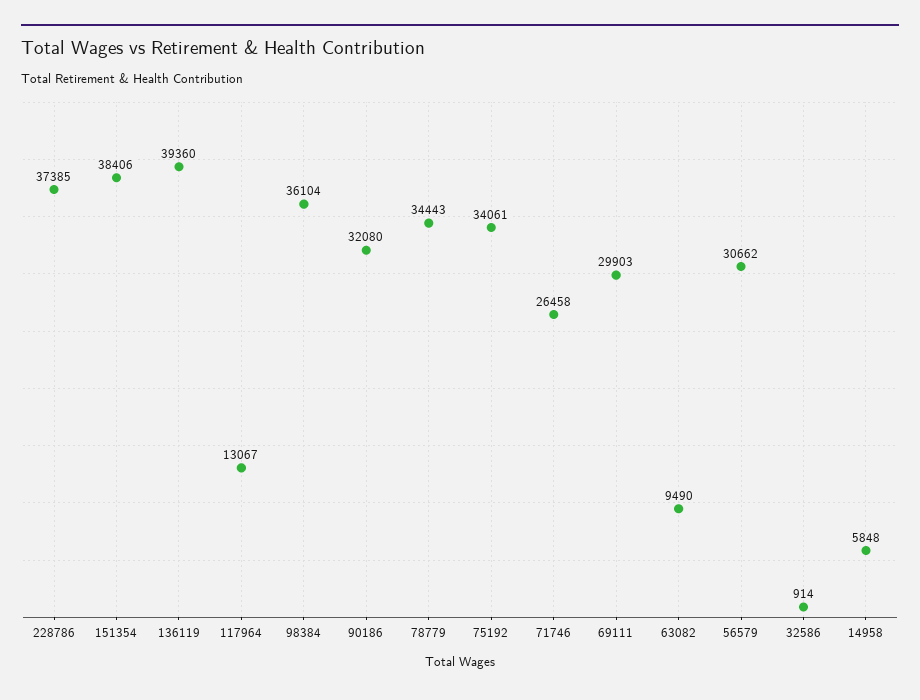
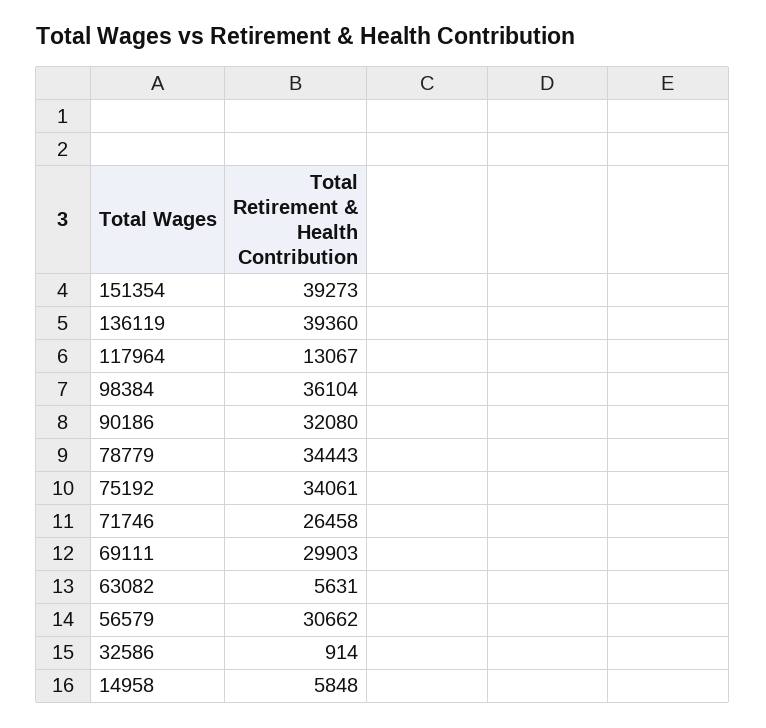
228786: 37385 -> none
151354: 38406 -> 39273
63082: 9490 -> 5631

